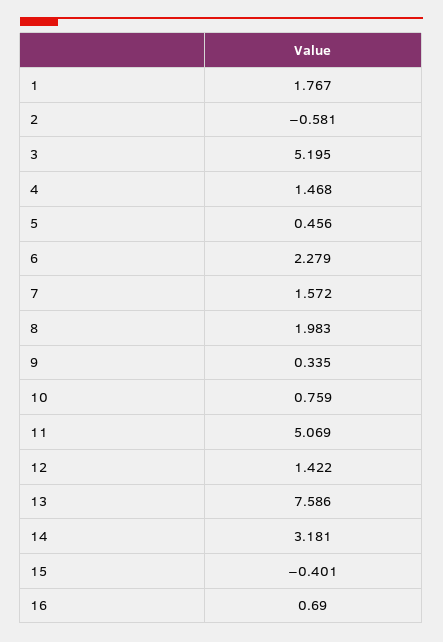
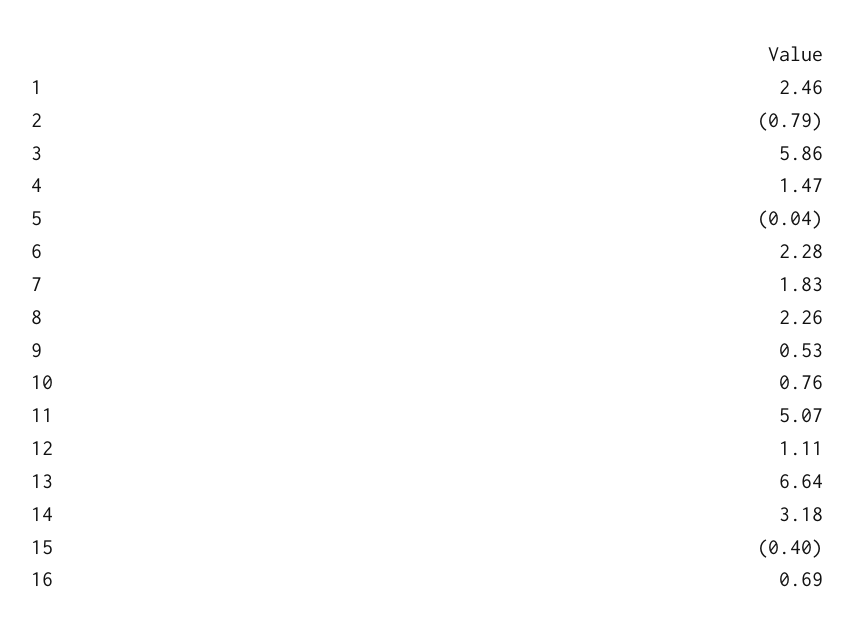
1: 1.767 -> 2.46
2: -0.581 -> -0.79
3: 5.195 -> 5.86
5: 0.456 -> -0.04
7: 1.572 -> 1.83
8: 1.983 -> 2.26
9: 0.335 -> 0.53
12: 1.422 -> 1.11
13: 7.586 -> 6.64

